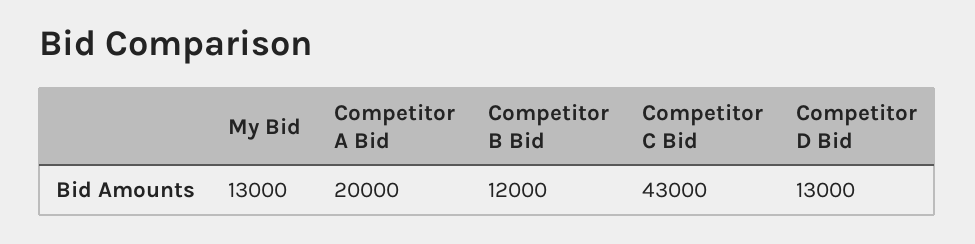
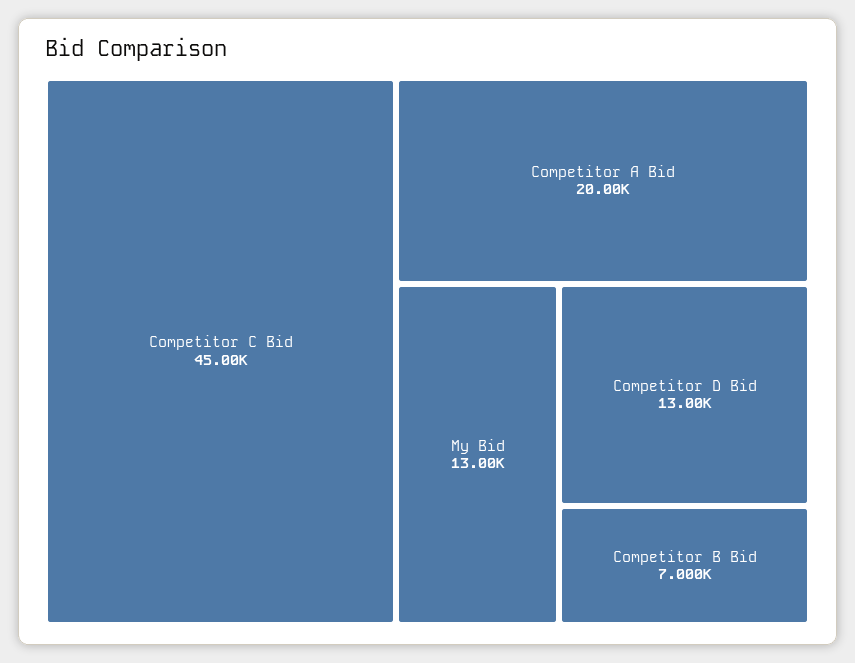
Competitor B Bid: 12000 -> 7000
Competitor C Bid: 43000 -> 45000

